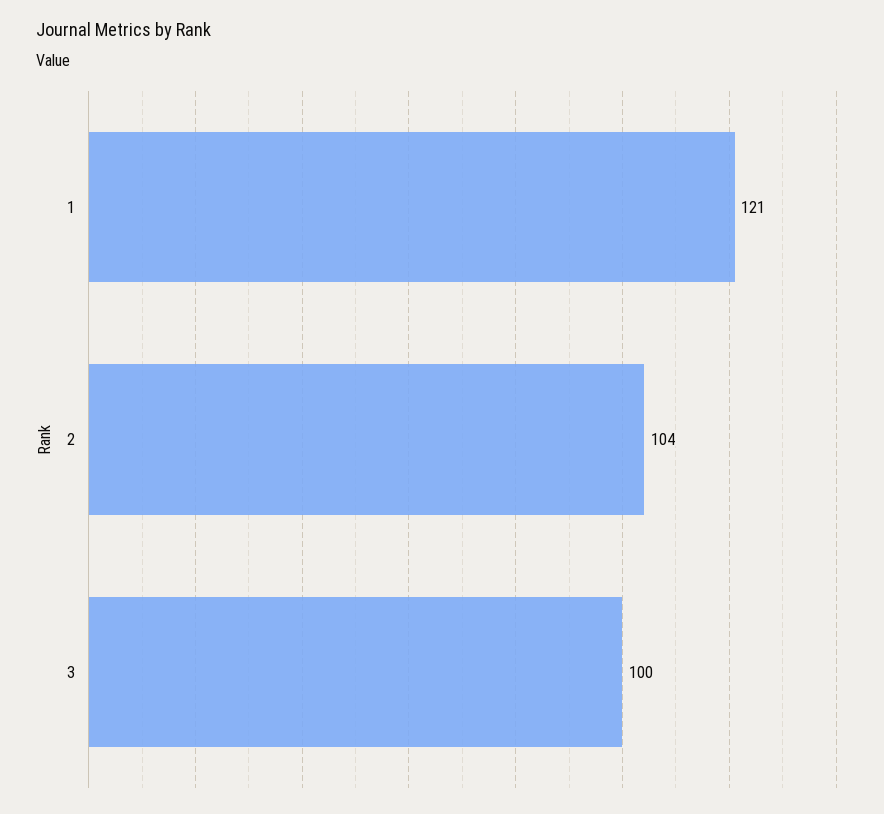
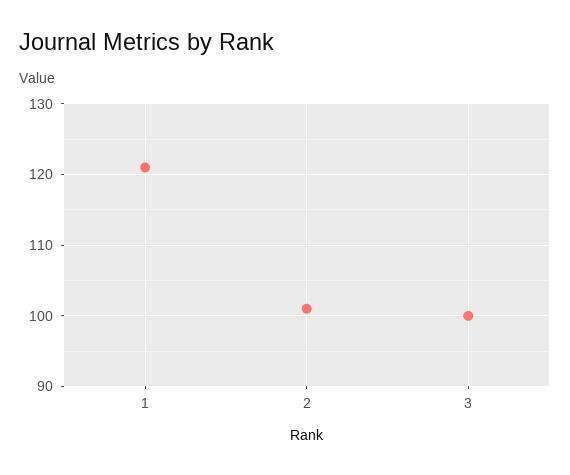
2: 104 -> 101

